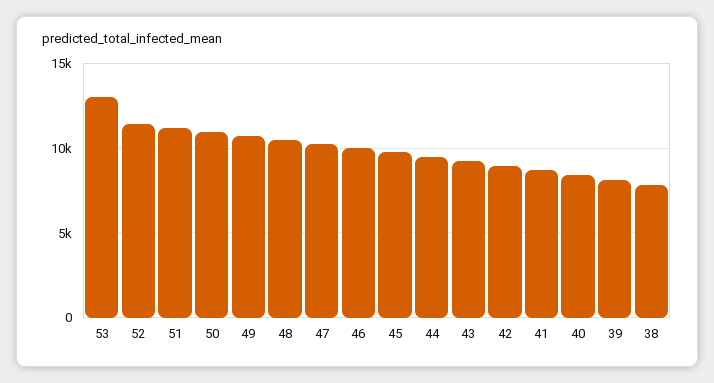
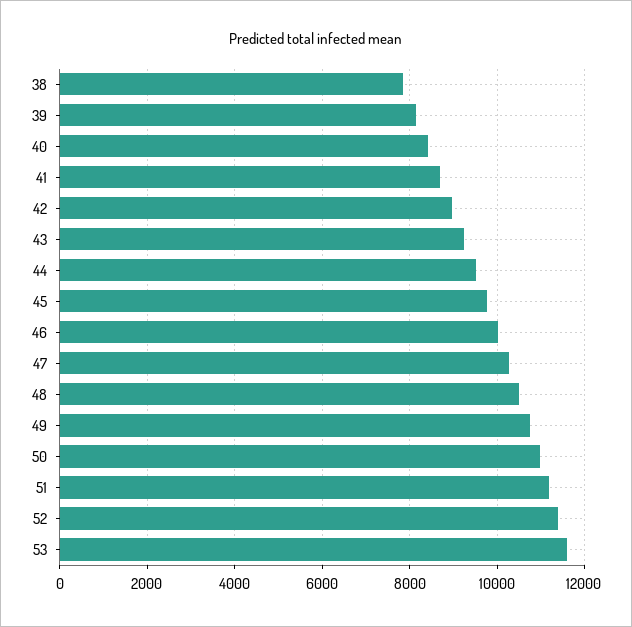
53: 13000 -> 11600

